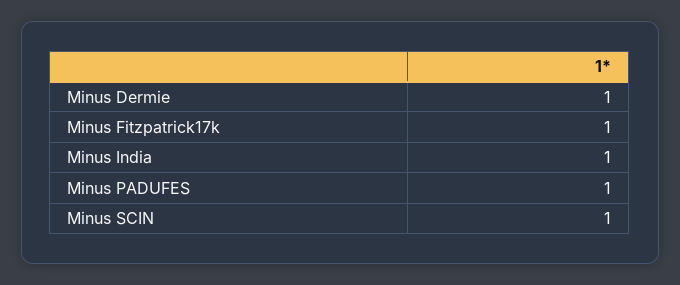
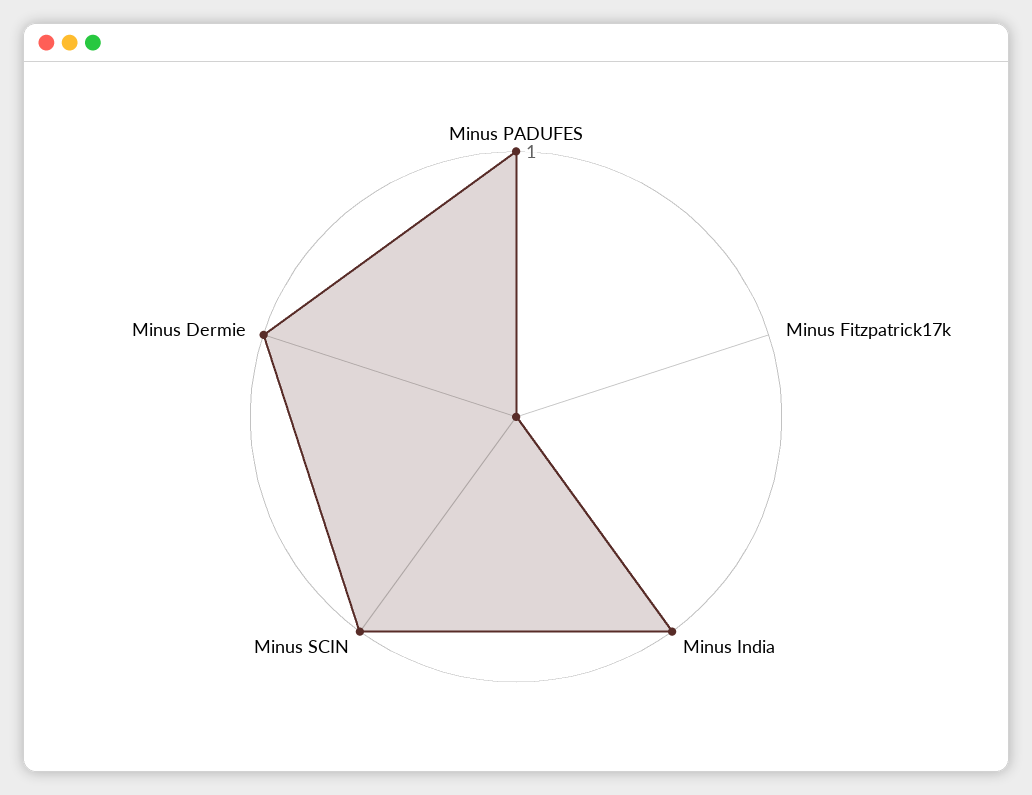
Minus Fitzpatrick17k: 1 -> 0

